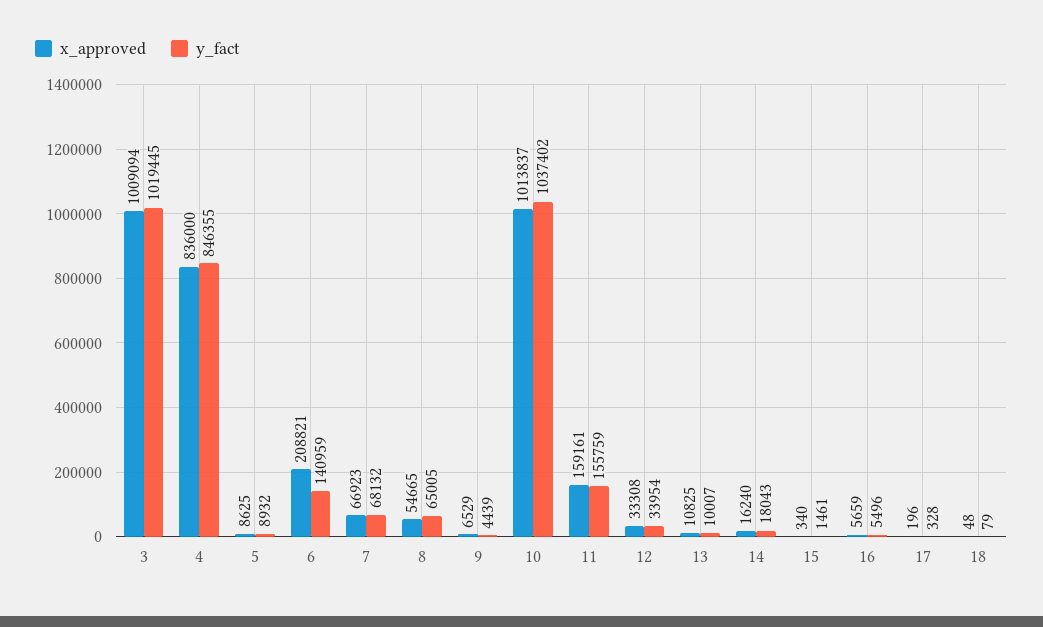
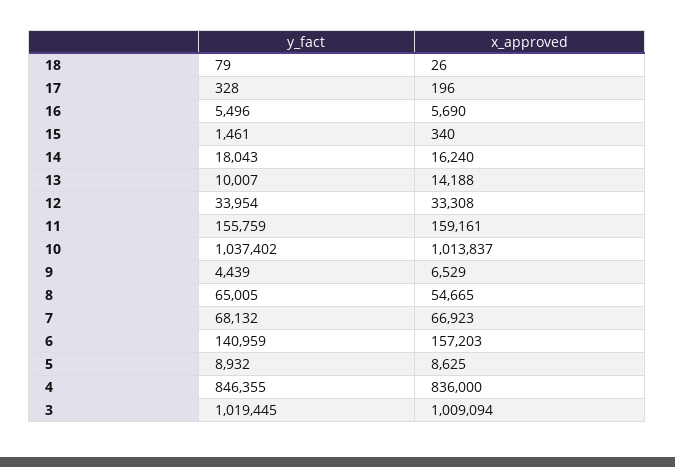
x_approved, 6: 208821 -> 157203
x_approved, 13: 10825 -> 14188
x_approved, 16: 5659 -> 5690
x_approved, 18: 48 -> 26

